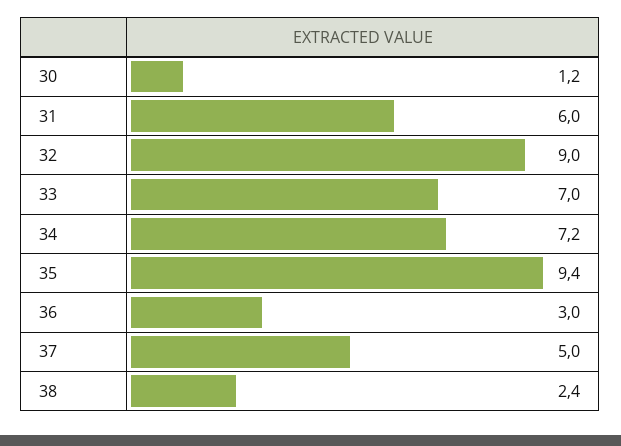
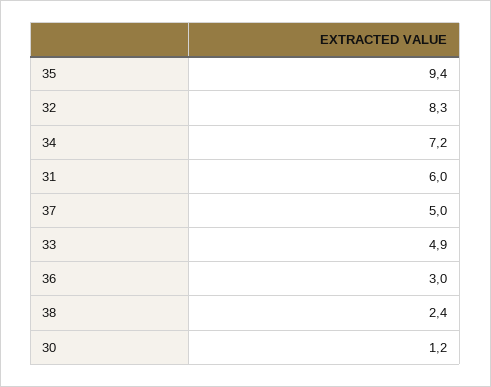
32: 9 -> 8.3
33: 7 -> 4.9

